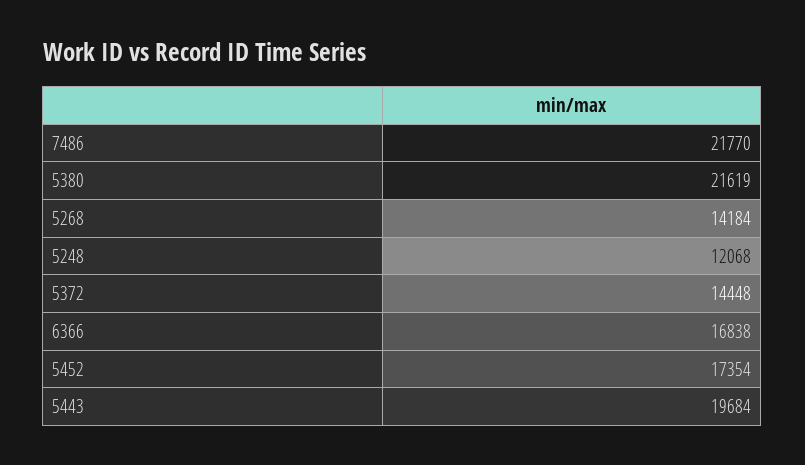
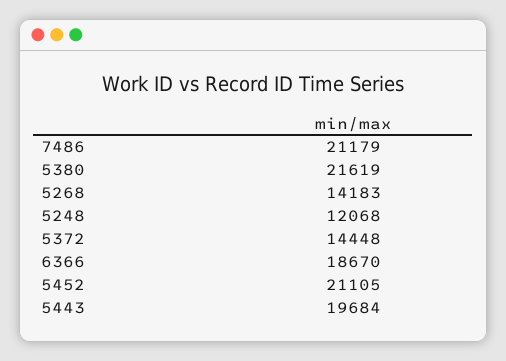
7486: 21770 -> 21179
5268: 14184 -> 14183
6366: 16838 -> 18670
5452: 17354 -> 21105

